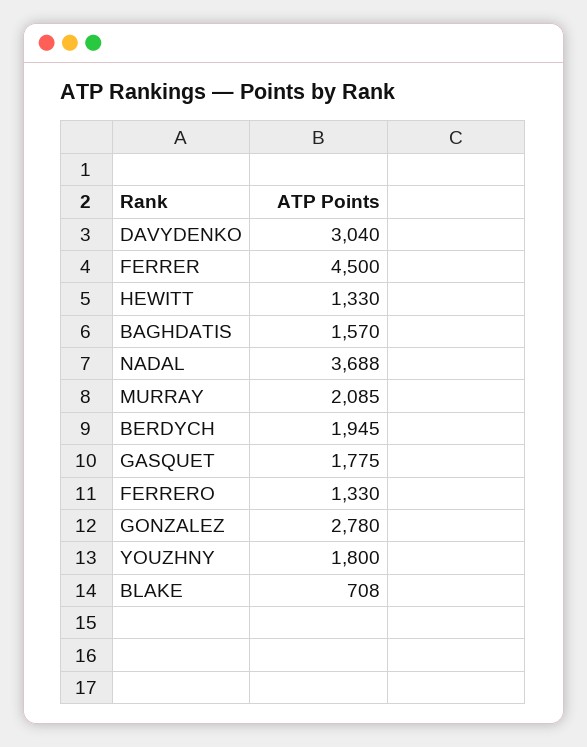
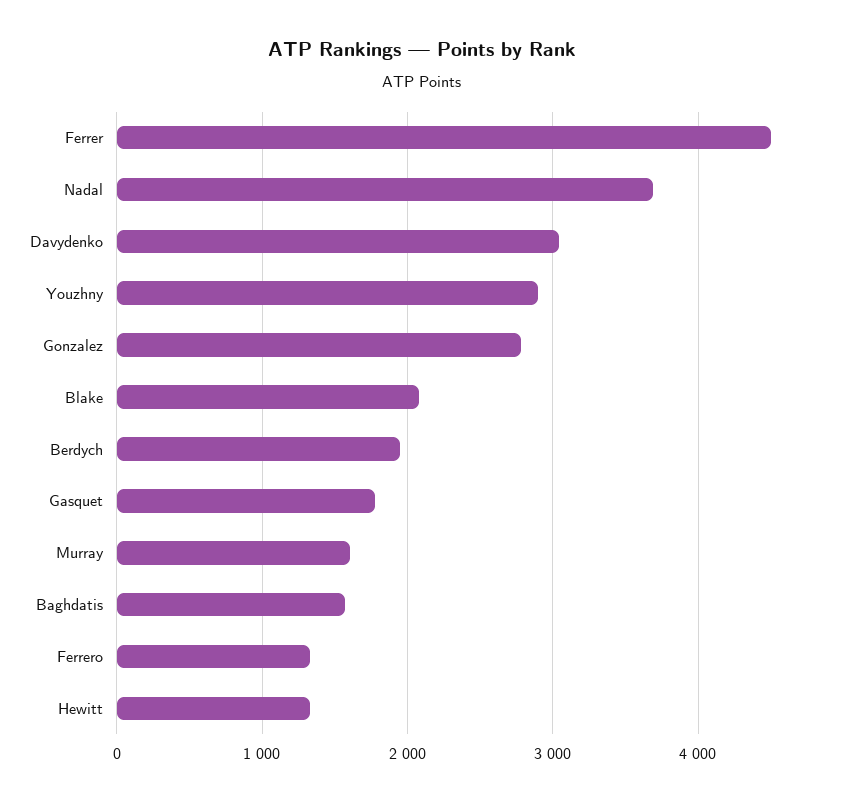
MURRAY: 2085 -> 1600
YOUZHNY: 1800 -> 2900
BLAKE: 708 -> 2100

